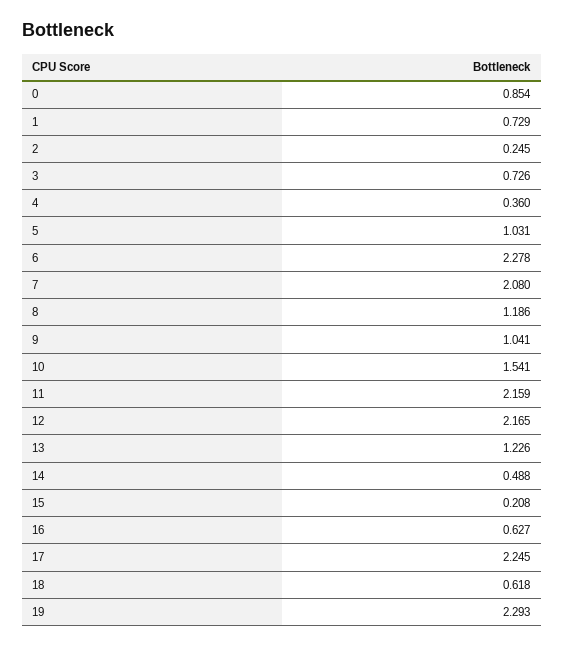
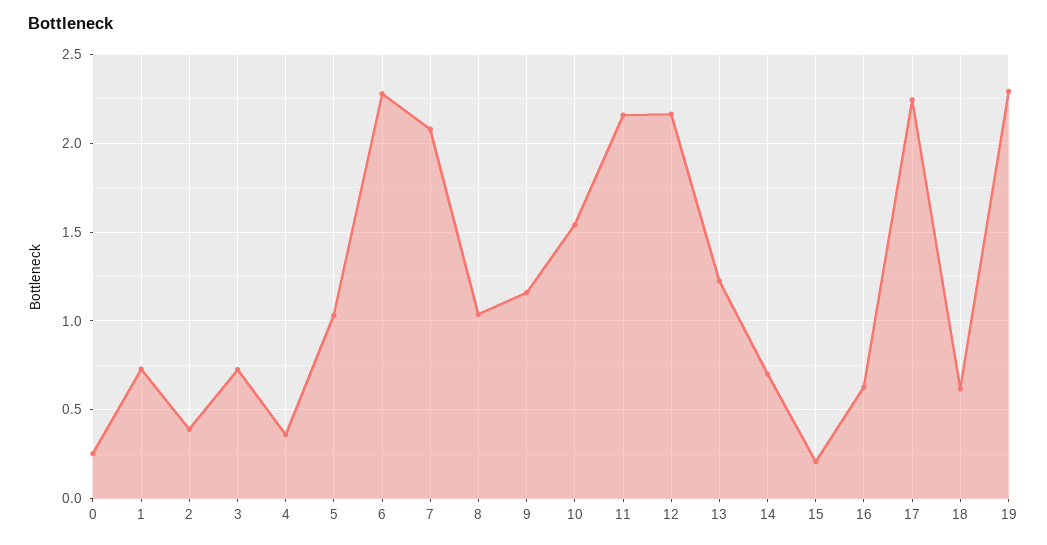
0: 0.854 -> 0.25
2: 0.245 -> 0.4
8: 1.186 -> 1.05
9: 1.041 -> 1.15
14: 0.488 -> 0.7

